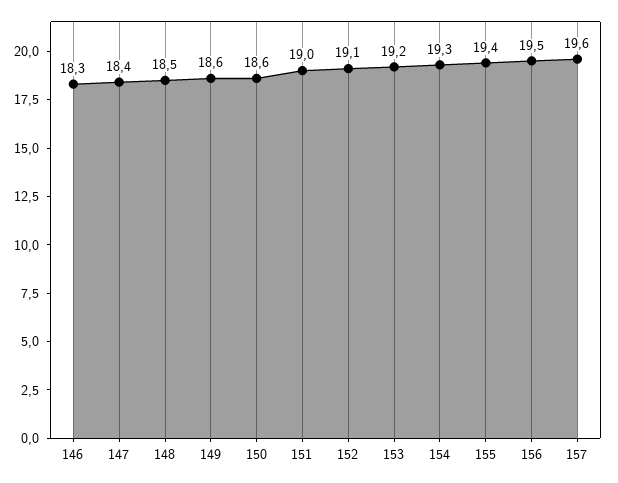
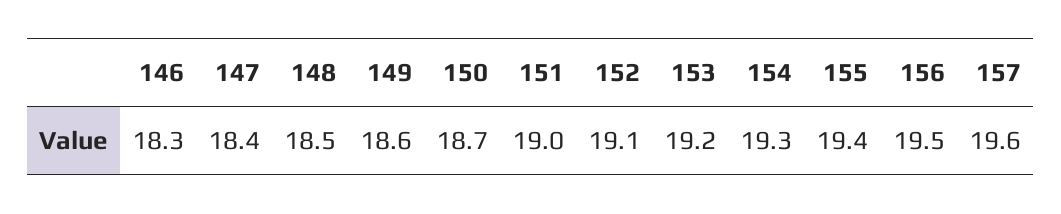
150: 18.6 -> 18.7

